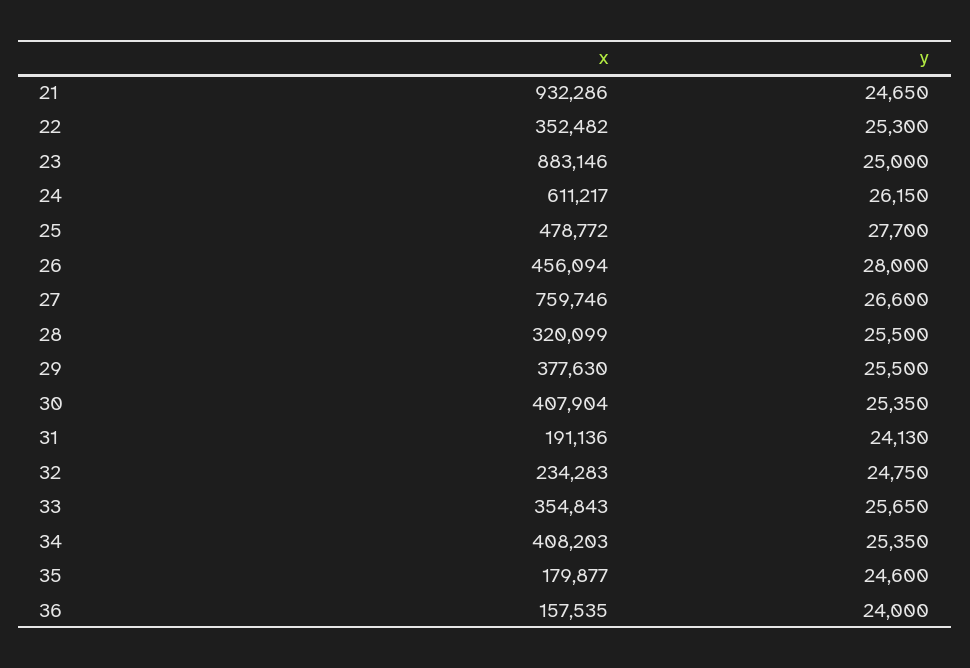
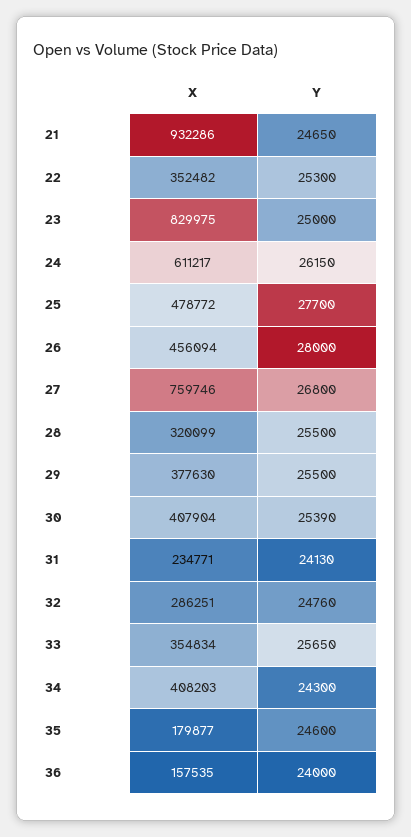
x, 23: 883146 -> 829975
y, 27: 26600 -> 26800
y, 30: 25350 -> 25390
x, 31: 191136 -> 234771
x, 32: 234283 -> 286251
y, 32: 24750 -> 24760
x, 33: 354843 -> 354834
y, 34: 25350 -> 24300

